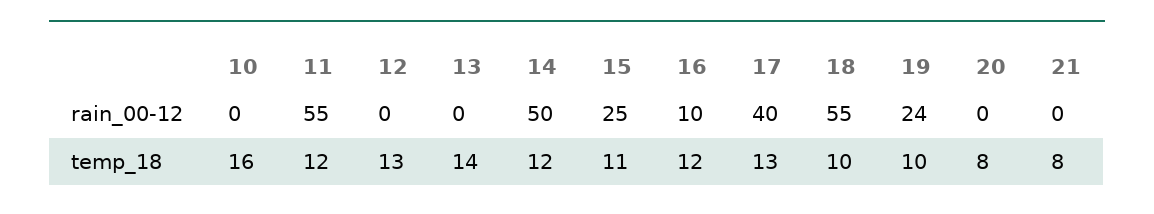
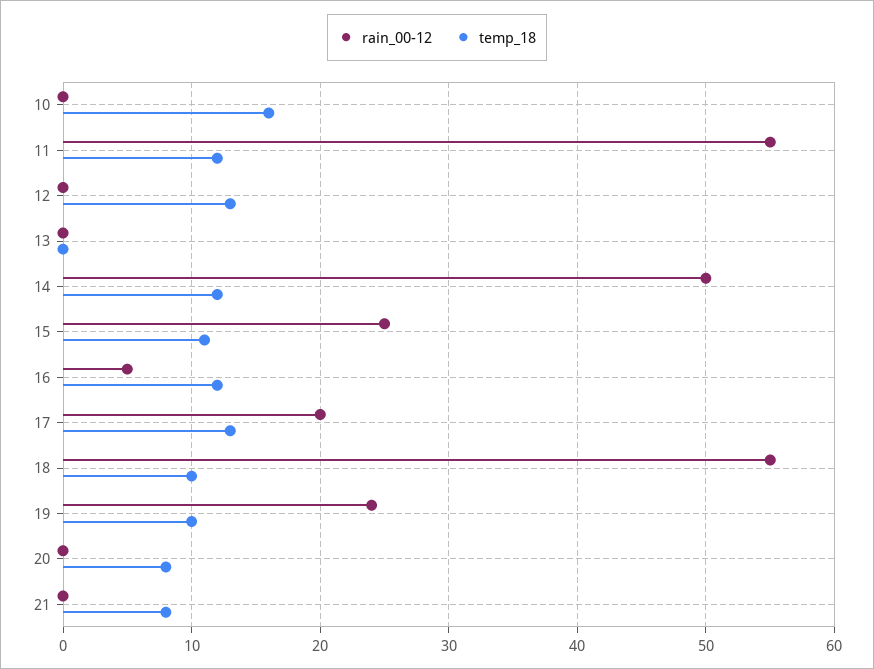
rain_00-12, 16: 10 -> 5
rain_00-12, 17: 40 -> 20
temp_18, 13: 14 -> 0

